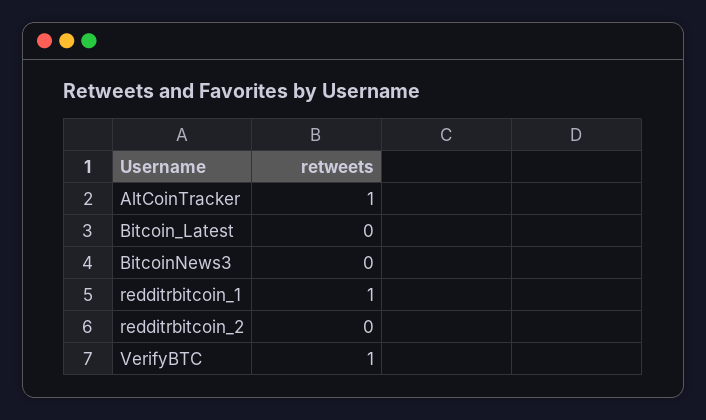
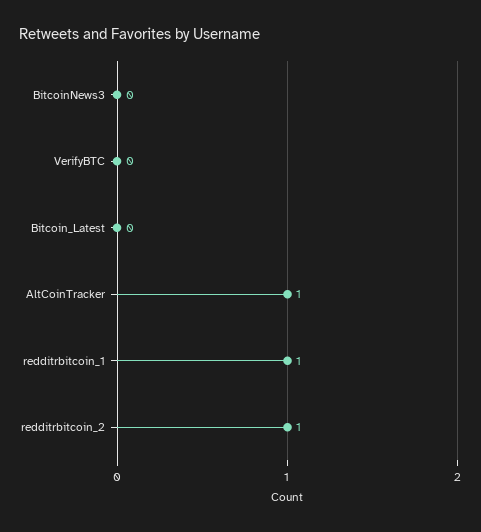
redditrbitcoin_2: 0 -> 1
VerifyBTC: 1 -> 0

